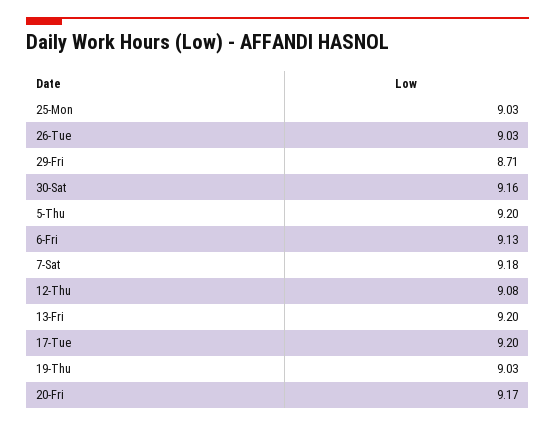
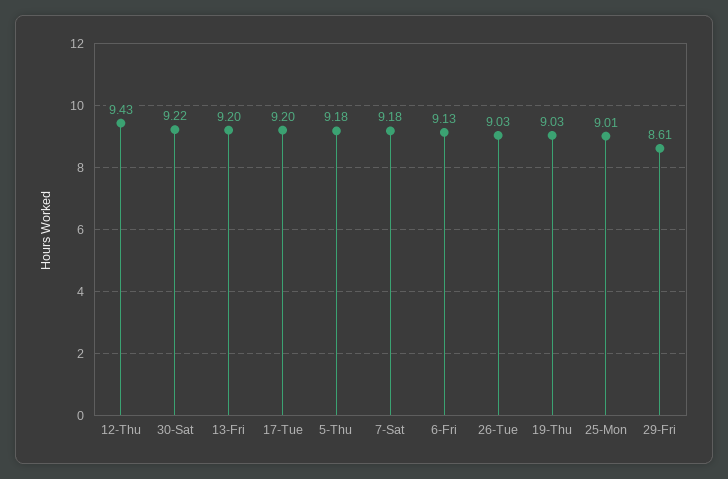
25-Mon: 9.03 -> 9.01
29-Fri: 8.71 -> 8.61
30-Sat: 9.16 -> 9.22
5-Thu: 9.2 -> 9.18
12-Thu: 9.08 -> 9.43
20-Fri: 9.17 -> none

